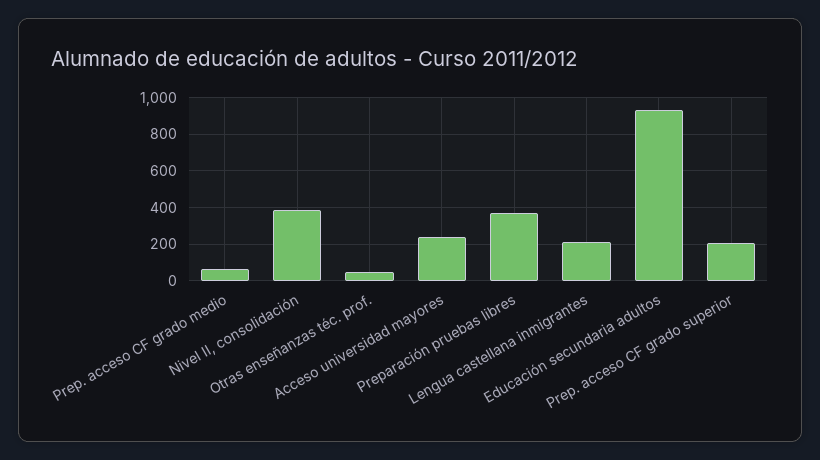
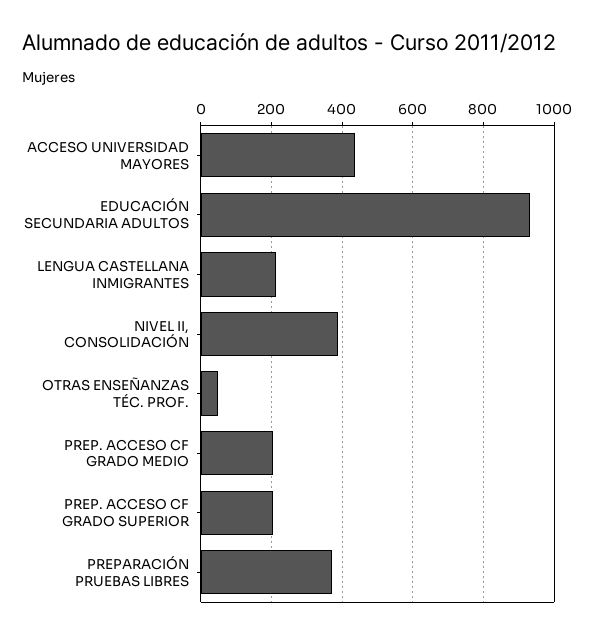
Prep. acceso CF grado medio: 50 -> 200
Acceso universidad mayores: 250 -> 440

